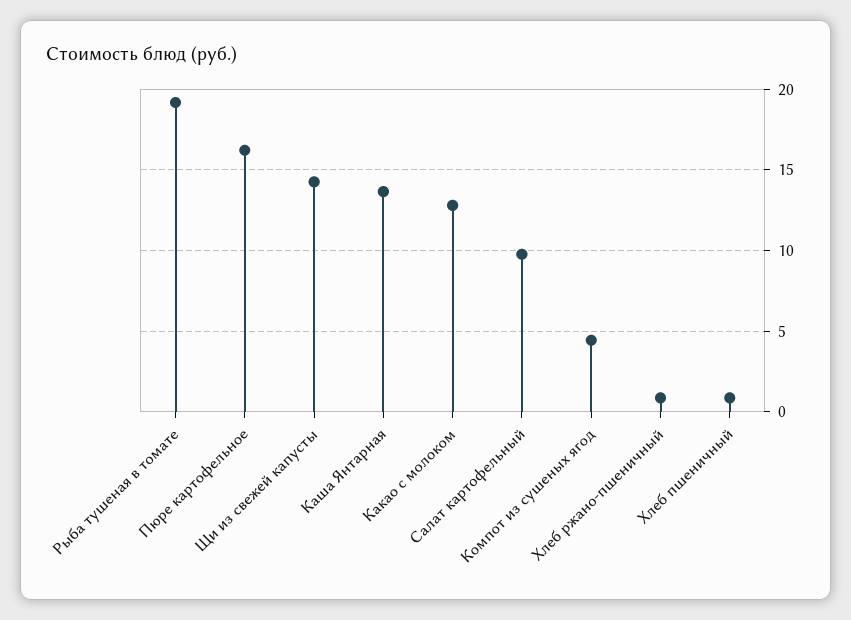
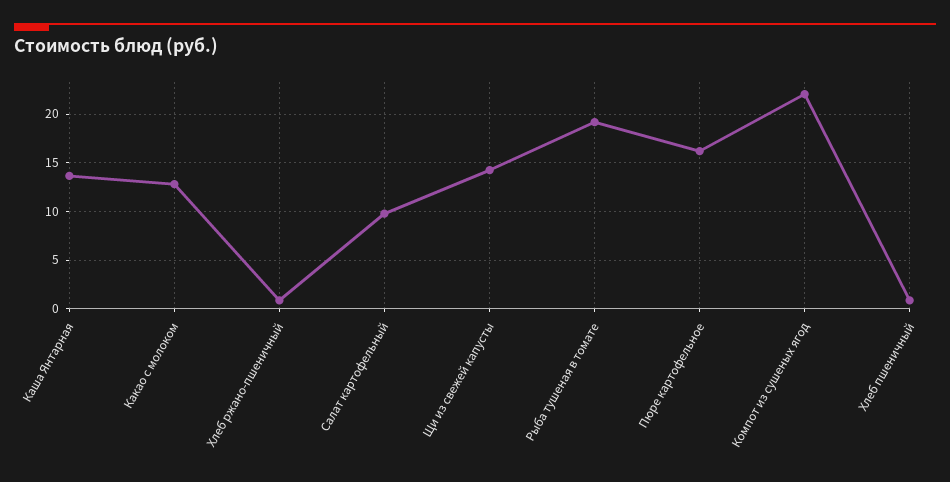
Компот из сушеных ягод: 4.5 -> 22

